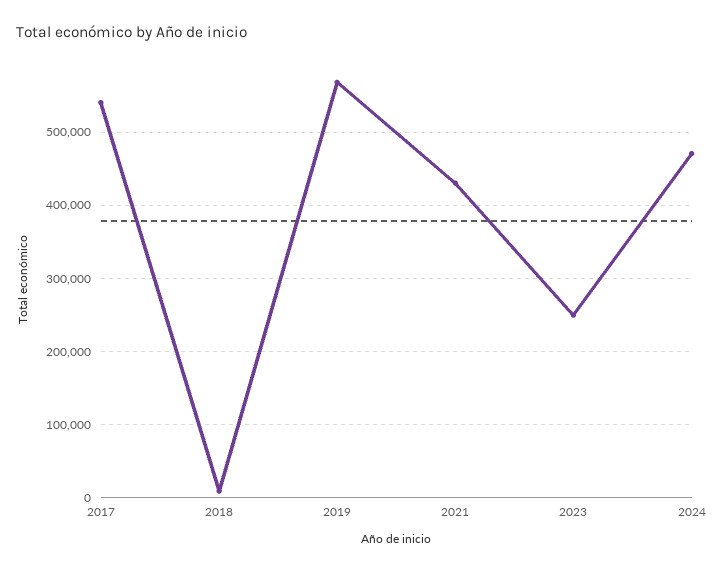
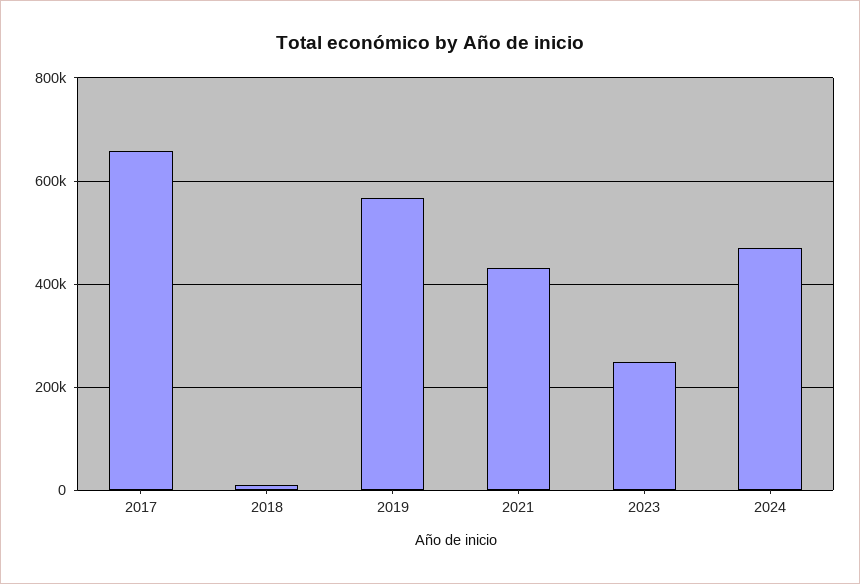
2017: 540000 -> 660000

